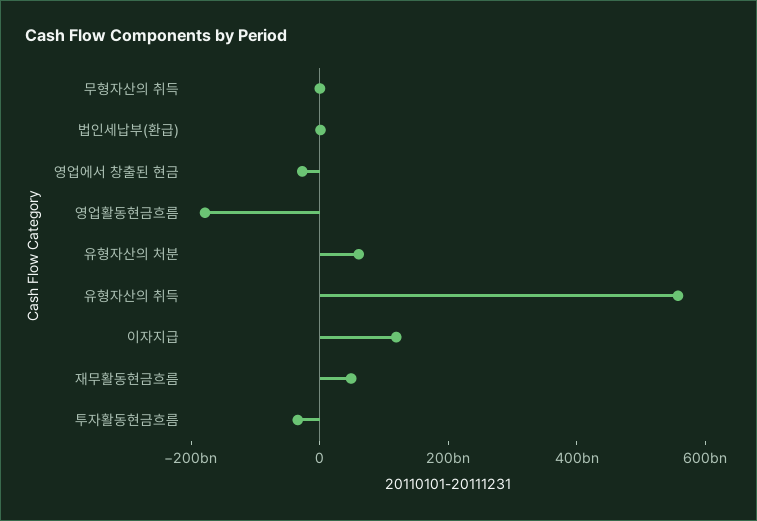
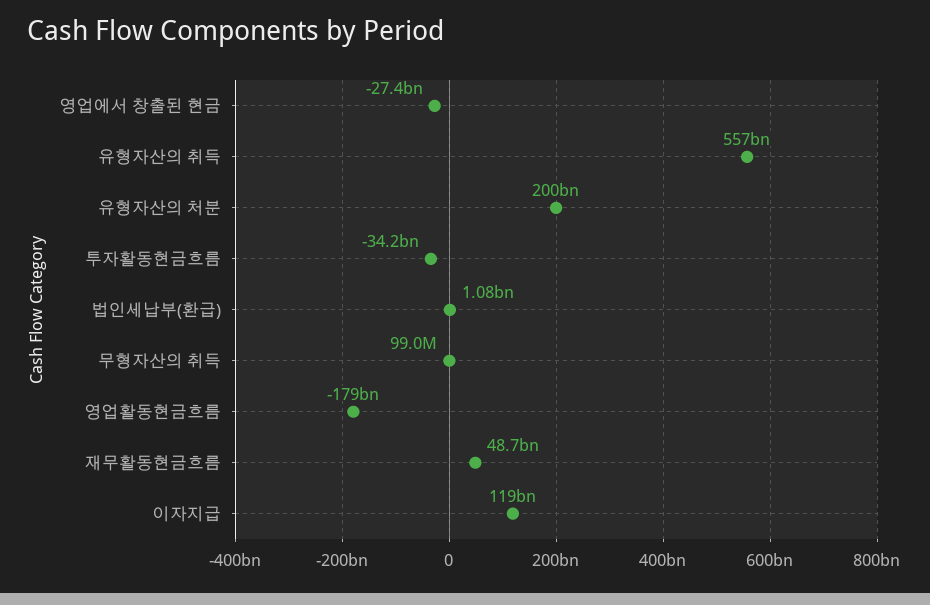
유형자산의 처분: 50000000000 -> 200000000000

